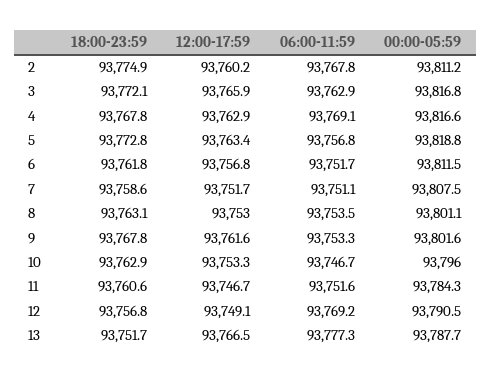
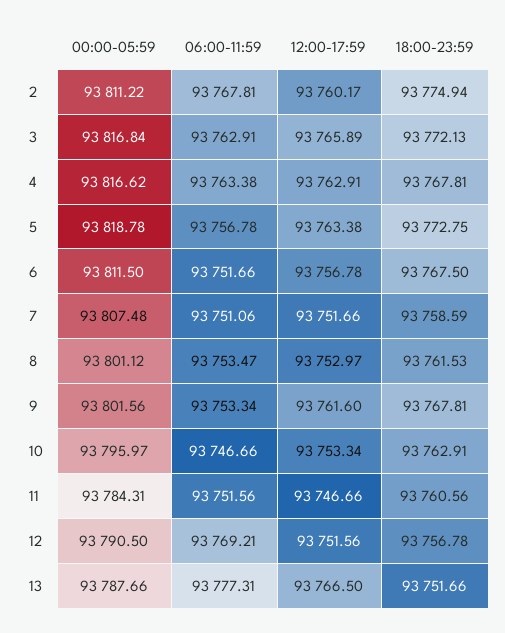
06:00-11:59, 4: 93769.1 -> 93763.38
18:00-23:59, 6: 93761.8 -> 93767.5
18:00-23:59, 8: 93763.1 -> 93761.53
12:00-17:59, 12: 93749.1 -> 93751.56

